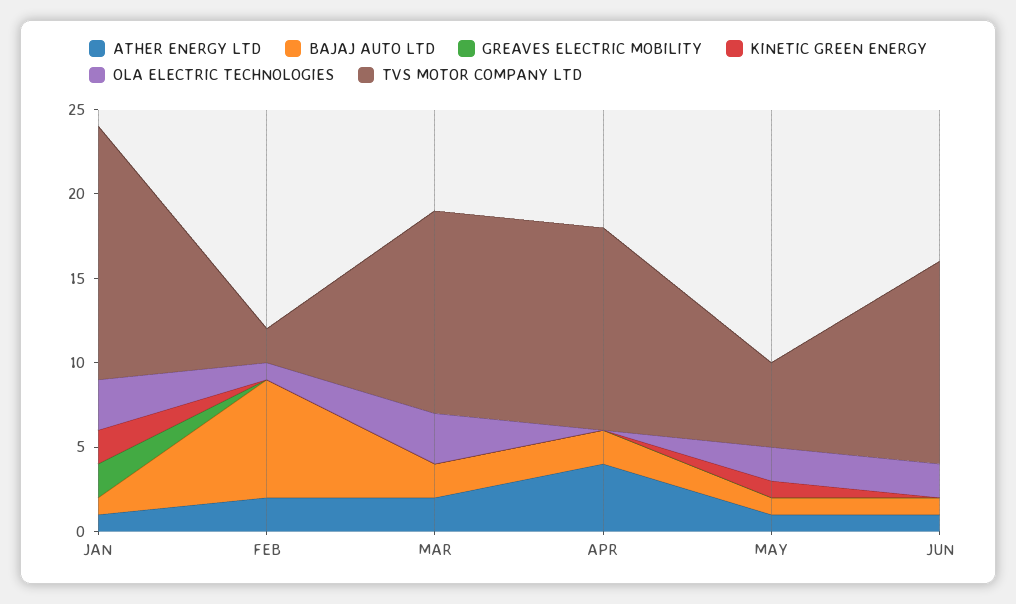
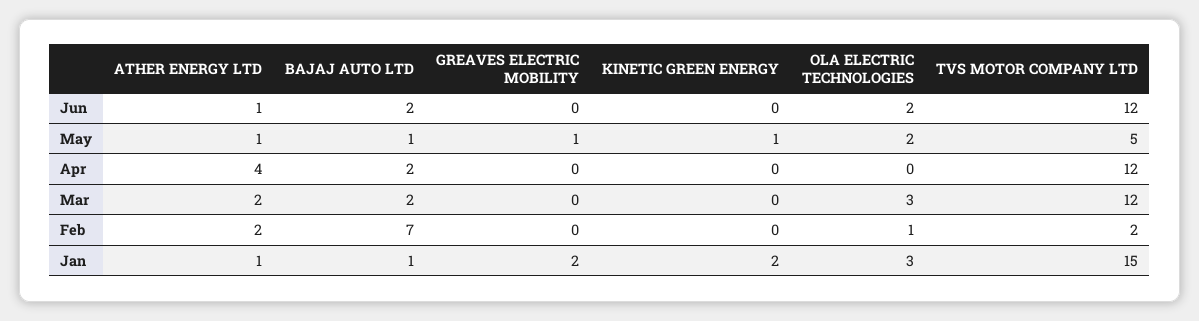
GREAVES ELECTRIC MOBILITY, MAY: 0 -> 1
BAJAJ AUTO LTD, JUN: 1 -> 2

